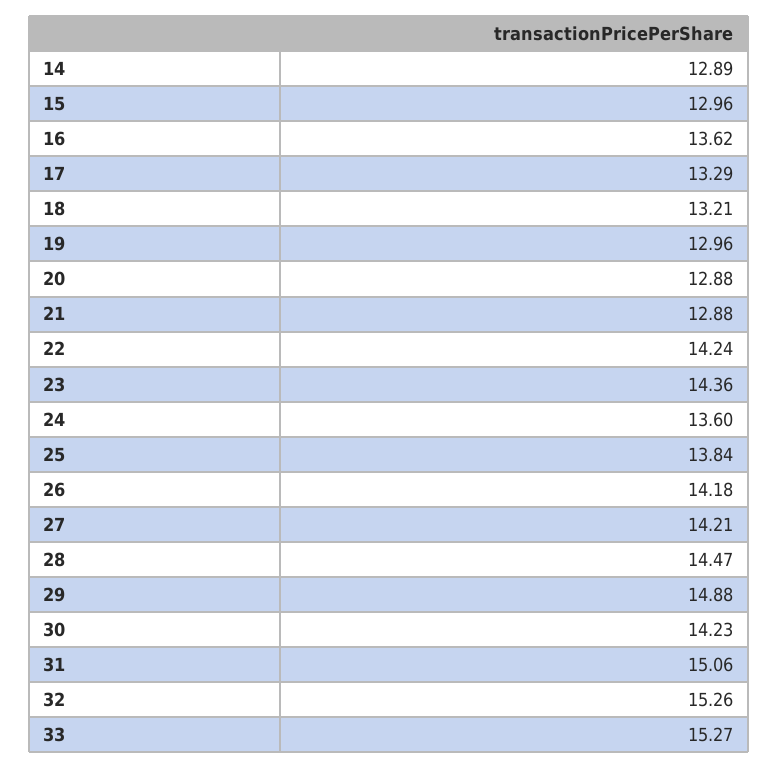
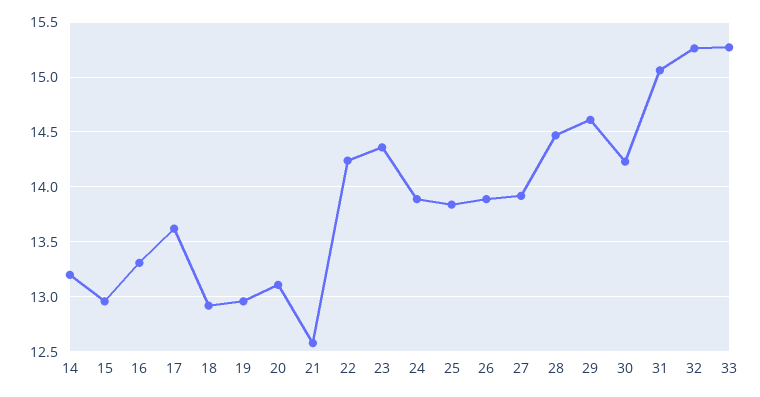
14: 12.89 -> 13.2
16: 13.62 -> 13.3
17: 13.29 -> 13.6
18: 13.21 -> 12.9
20: 12.88 -> 13.1
21: 12.88 -> 12.6
24: 13.6 -> 13.9
26: 14.18 -> 13.9
27: 14.21 -> 13.9
29: 14.88 -> 14.6

